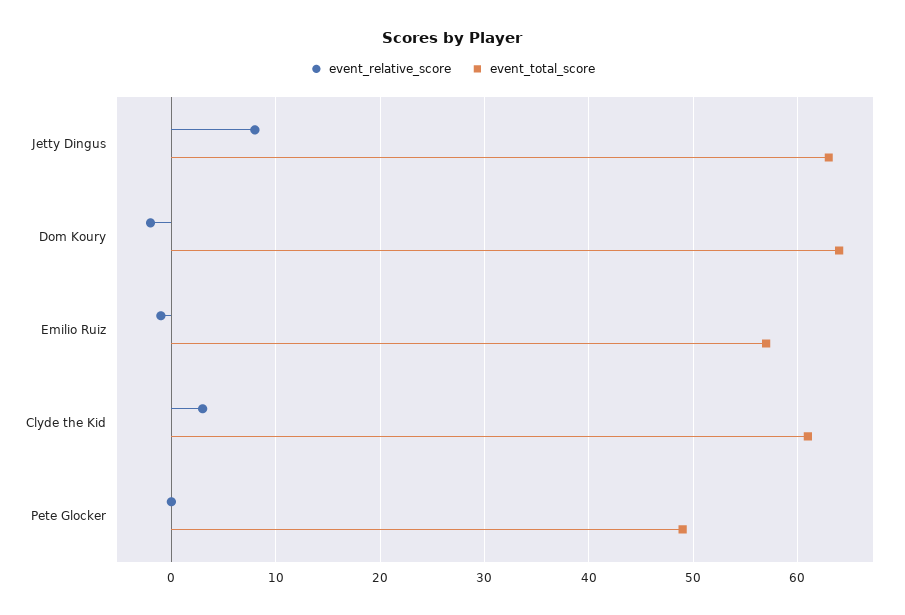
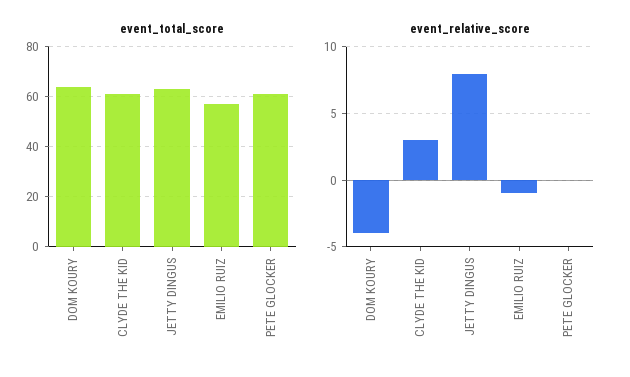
event_relative_score, Dom Koury: -2 -> -4
event_total_score, Pete Glocker: 49 -> 60

